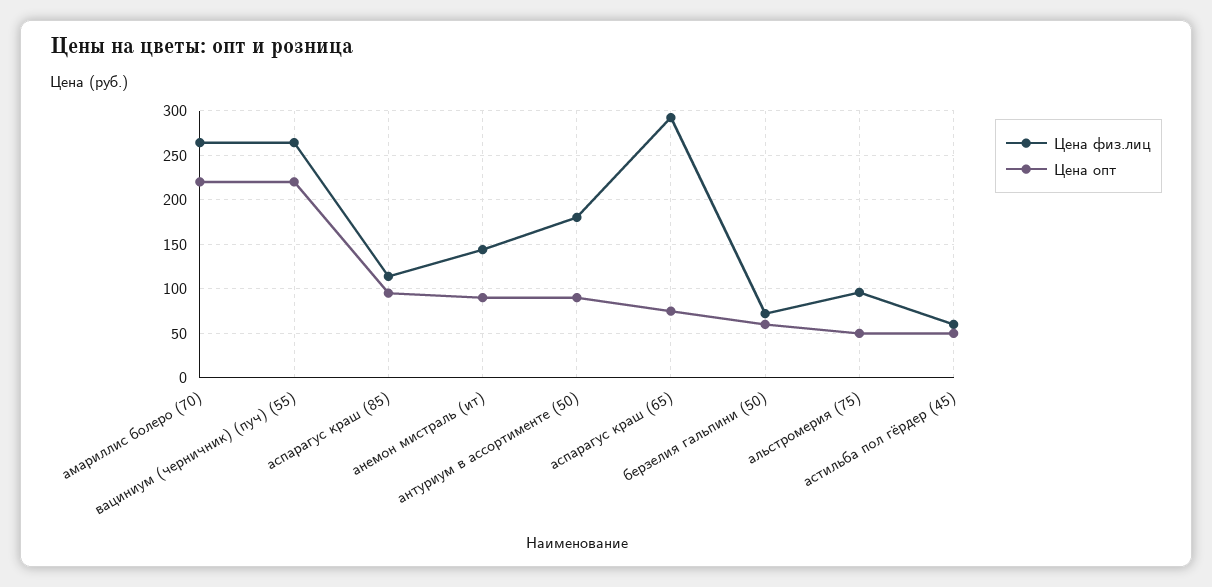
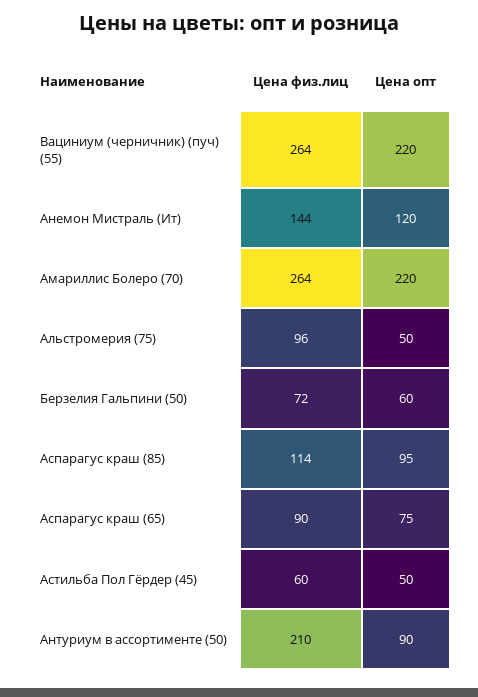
Цена опт, анемон мистраль (ит): 90 -> 120
Цена физ.лиц, антуриум в ассортименте (50): 180 -> 210
Цена физ.лиц, аспарагус краш (65): 290 -> 90

